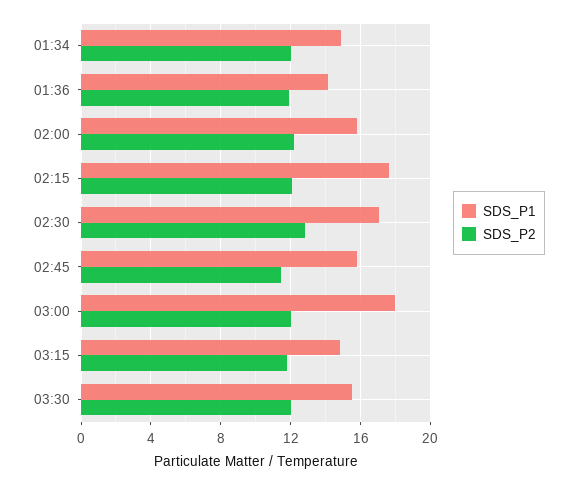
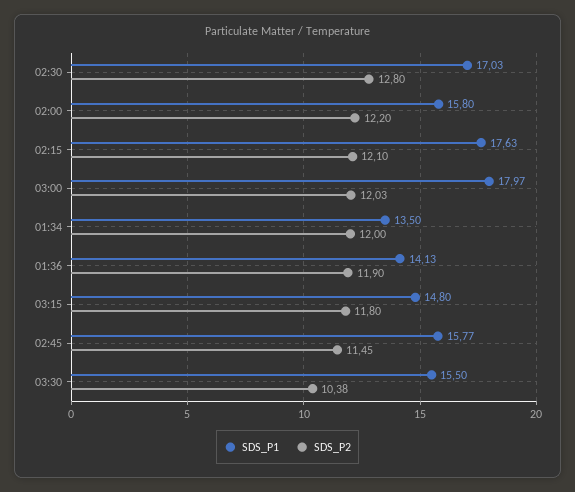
SDS_P1, 01:34: 15 -> 13.5
SDS_P2, 03:30: 12 -> 10.38

